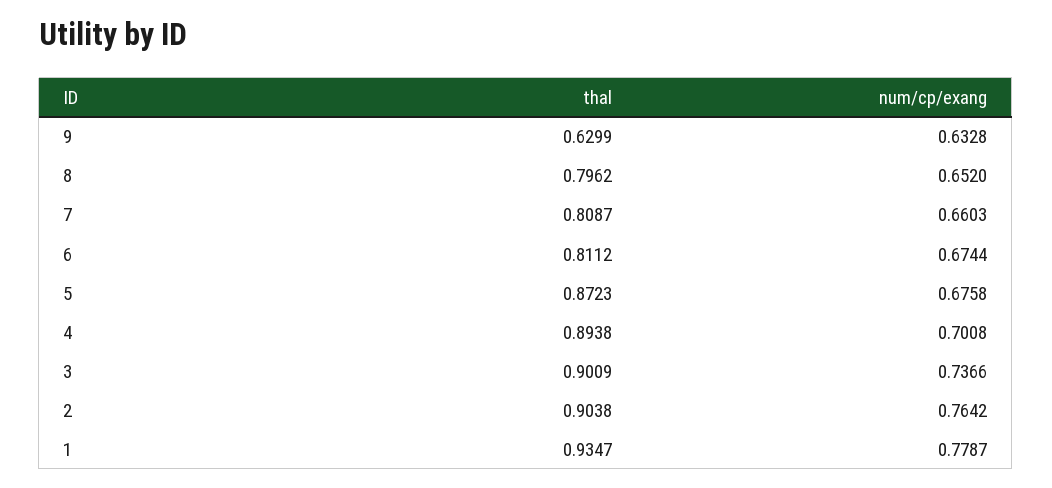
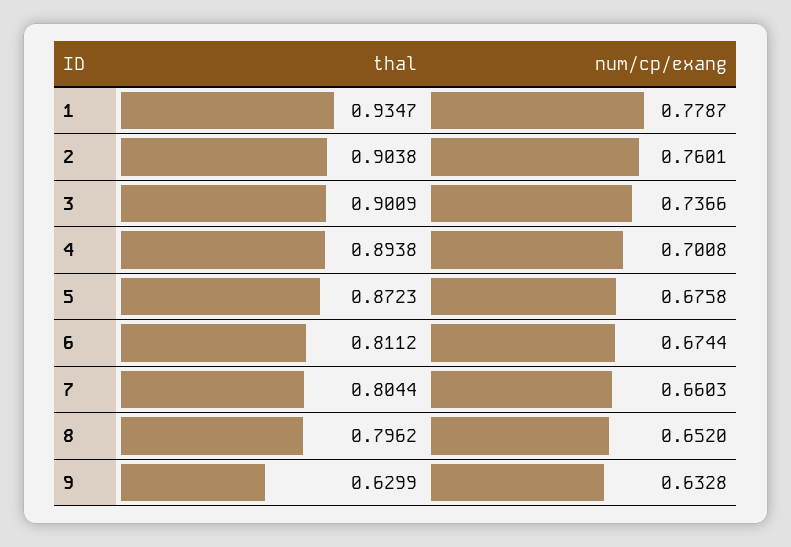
thal, 7: 0.8087 -> 0.8044
num/cp/exang, 2: 0.7642 -> 0.7601

